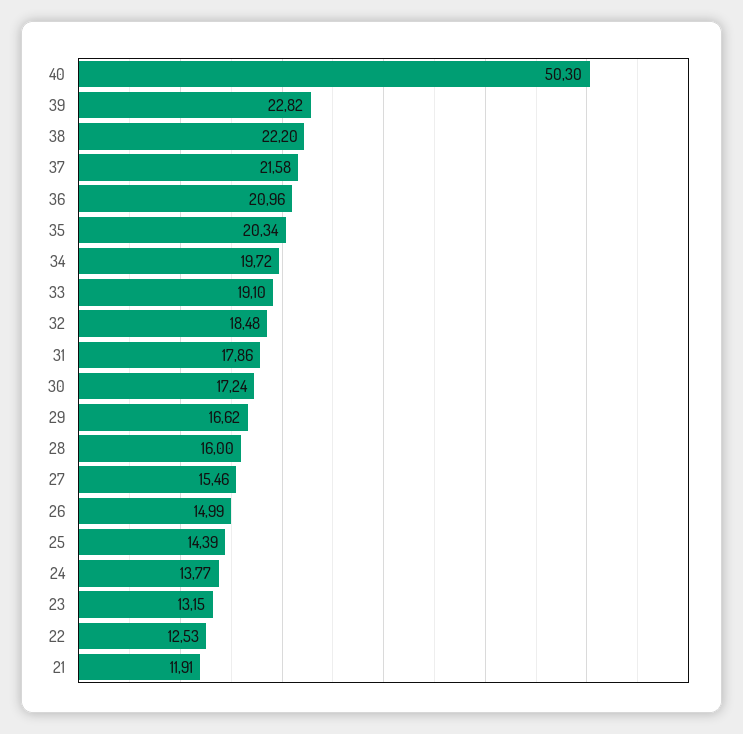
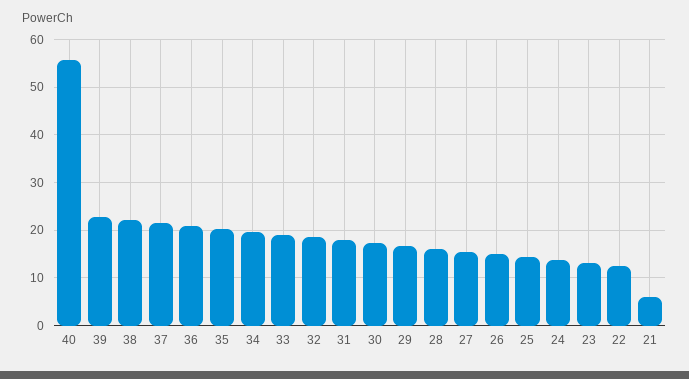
40: 50.3 -> 56
21: 11.91 -> 6

